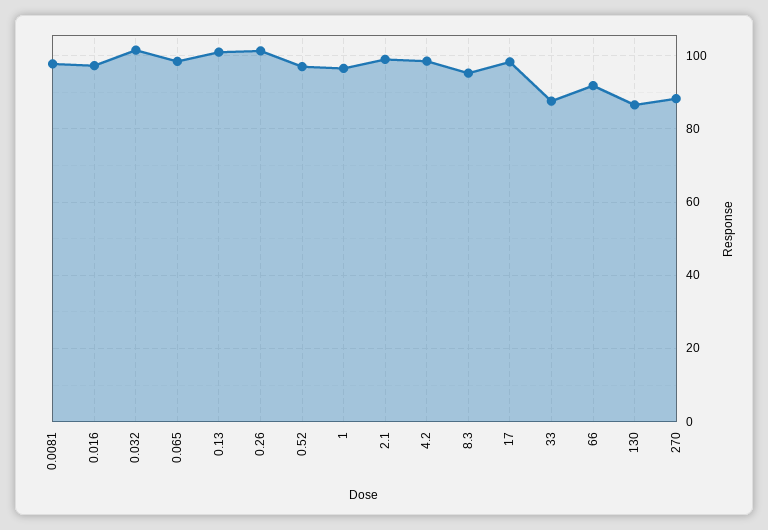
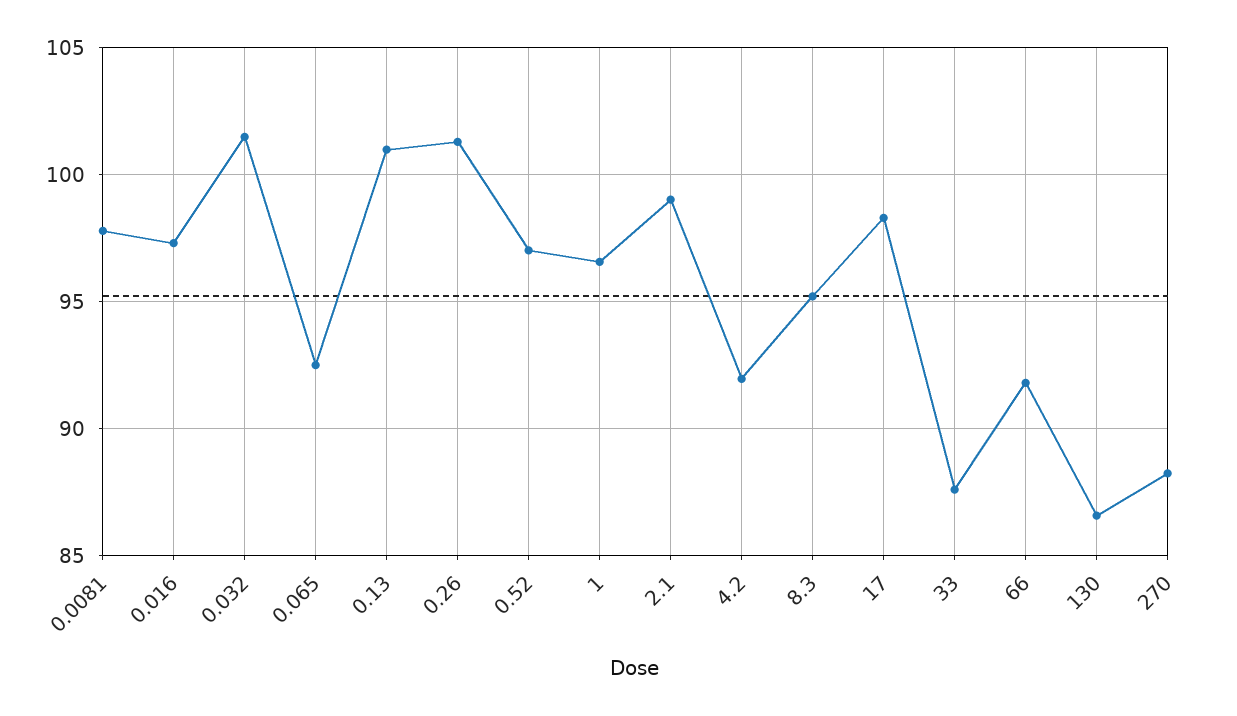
0.065: 98 -> 92.5
4.2: 98 -> 92

